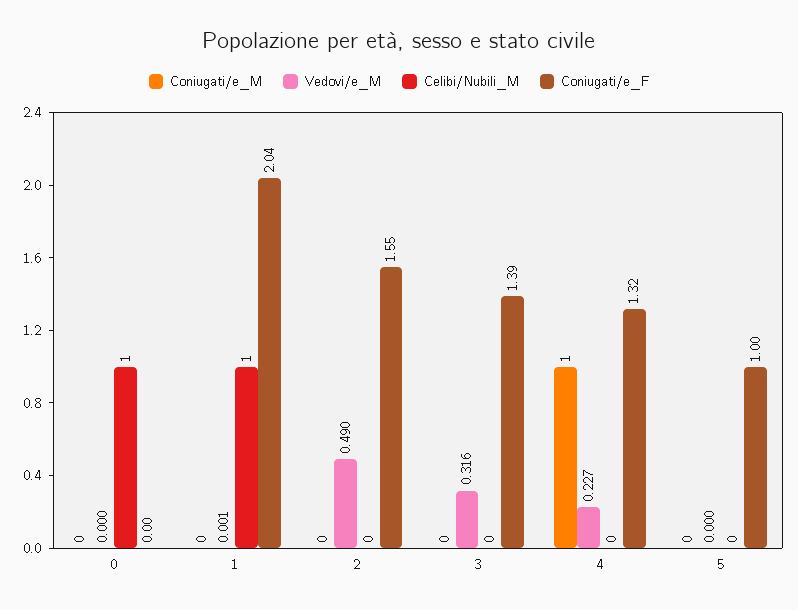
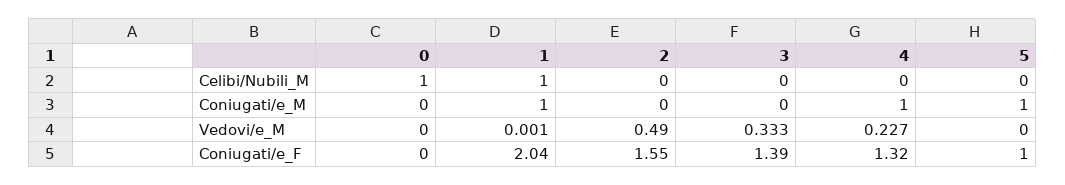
Coniugati/e_M, 1: 0 -> 1
Vedovi/e_M, 3: 0.316 -> 0.333
Coniugati/e_M, 5: 0 -> 1

